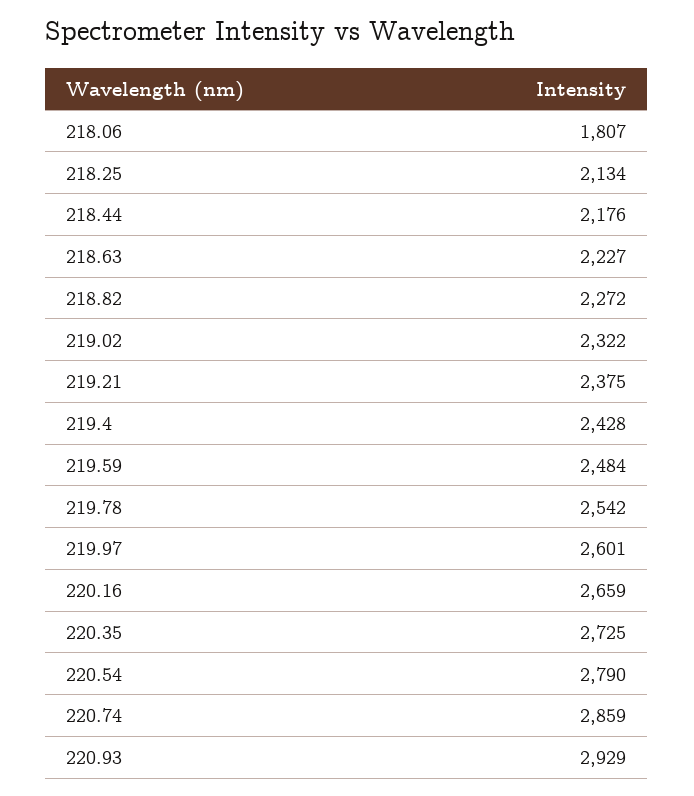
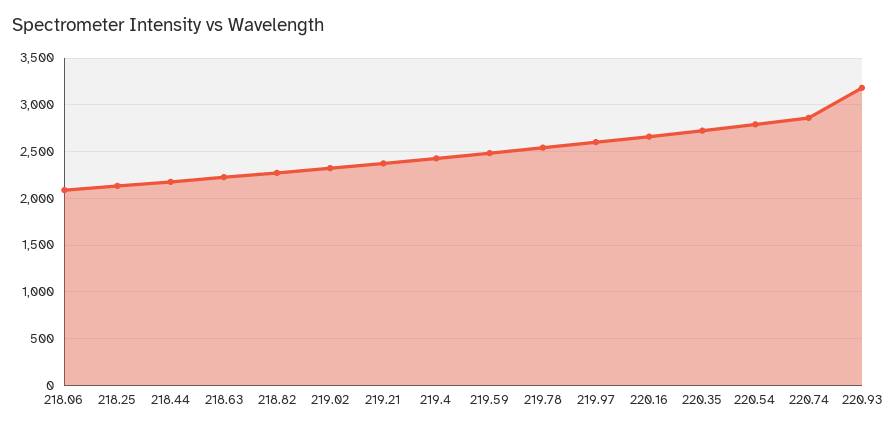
218.06: 1807 -> 2100
220.93: 2929 -> 3200

